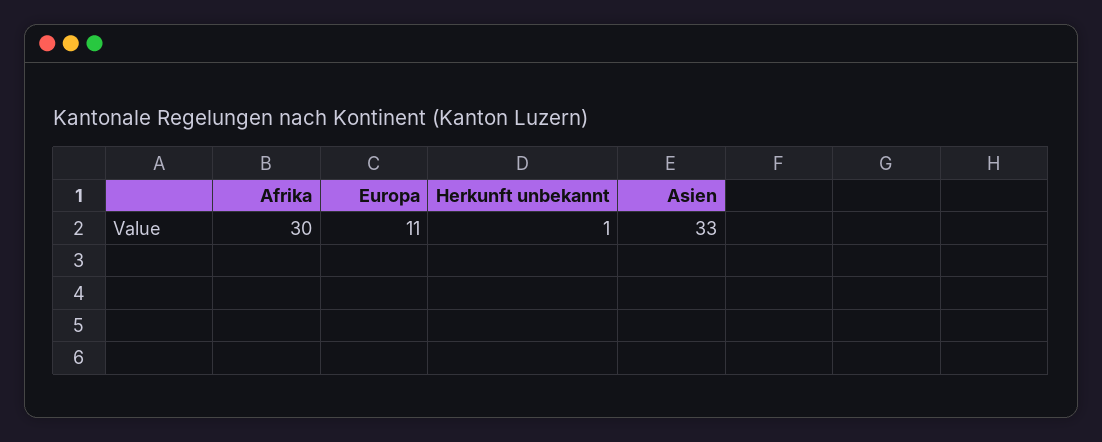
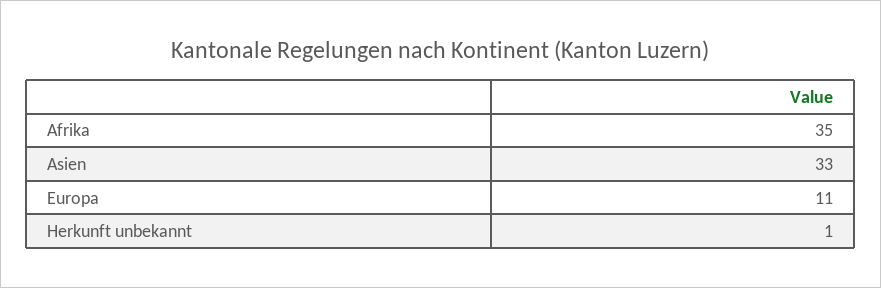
Afrika: 30 -> 35

